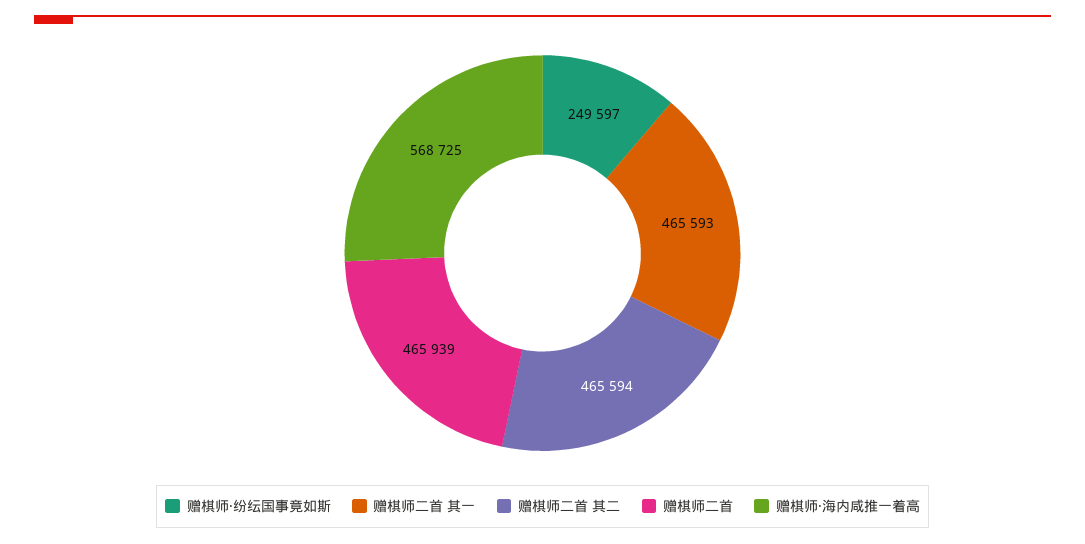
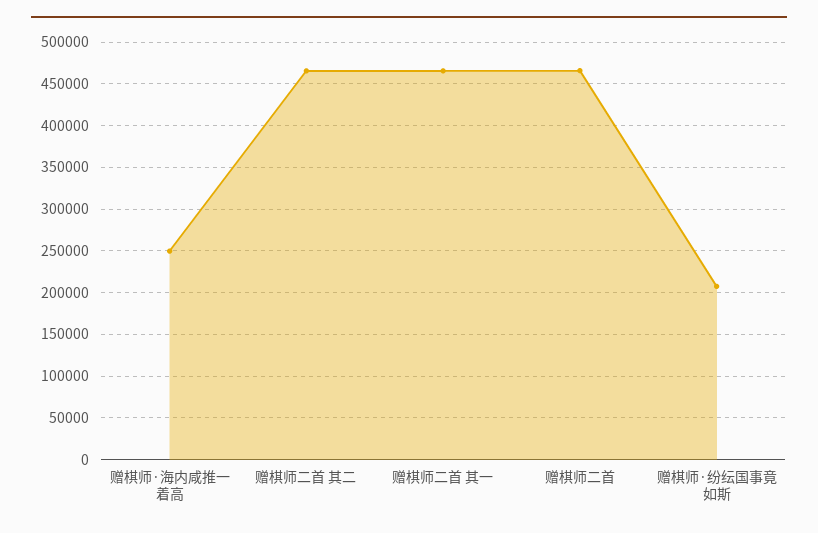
赠棋师·纷纭国事竟如斯: 249597 -> 210000
赠棋师·海内咸推一着高: 568725 -> 250000

